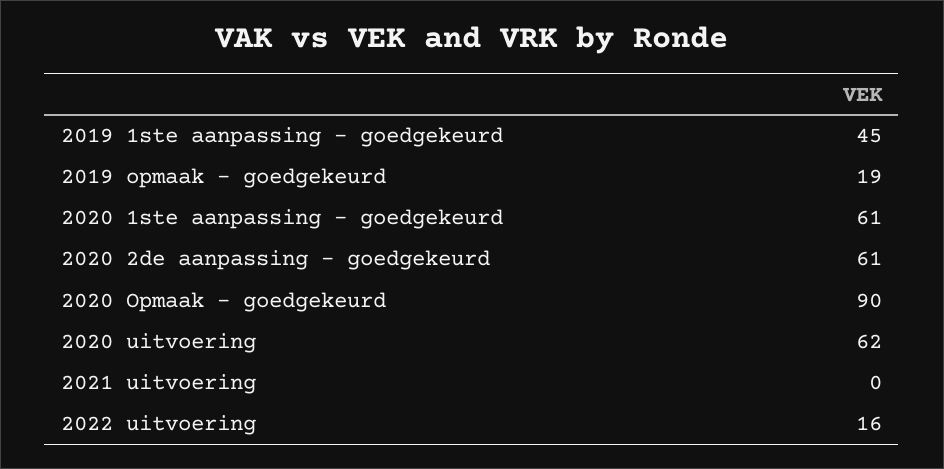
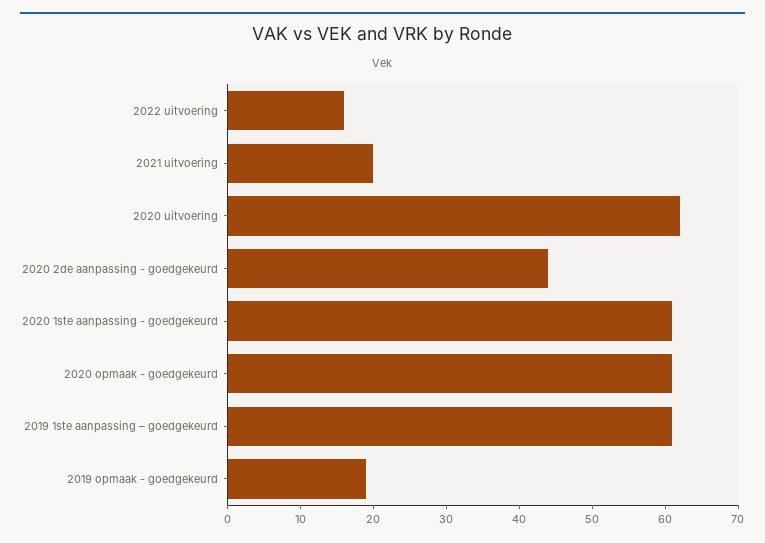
2019 1ste aanpassing – goedgekeurd: 45 -> 60
2020 2de aanpassing - goedgekeurd: 61 -> 45
2020 Opmaak - goedgekeurd: 90 -> 60
2021 uitvoering: 0 -> 20

